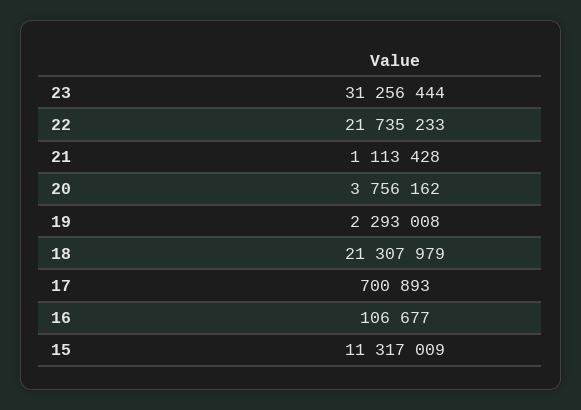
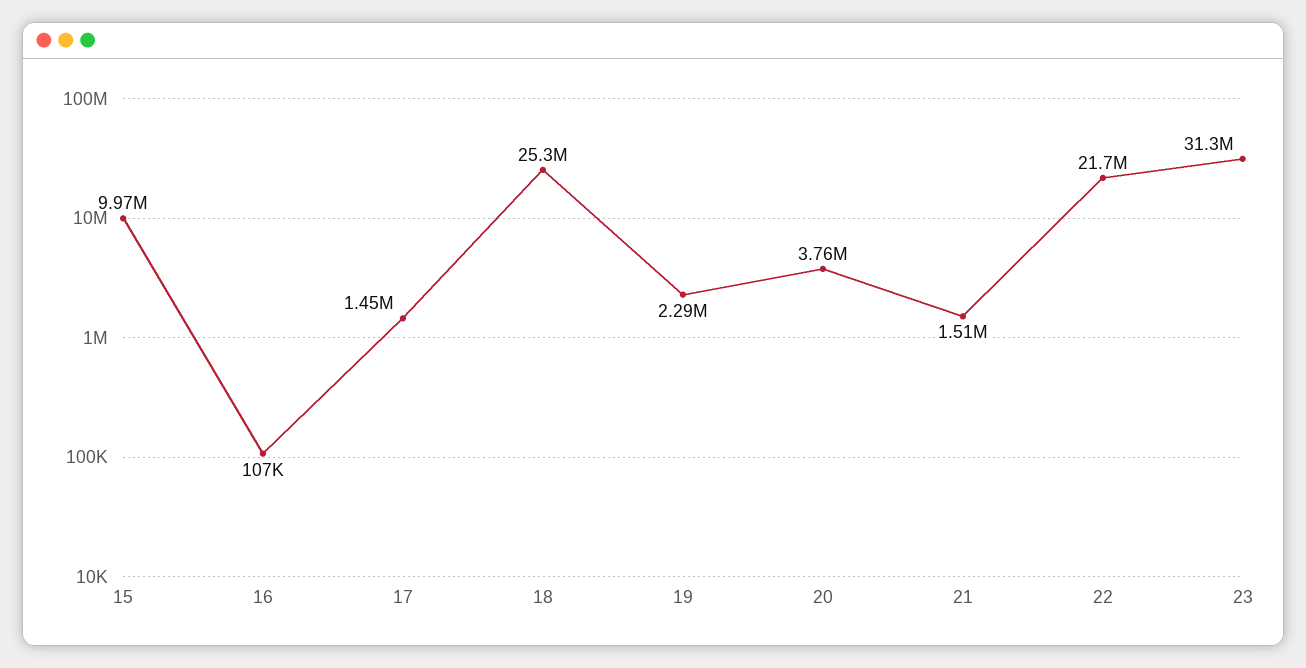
21: 1113428 -> 1510000
18: 21307979 -> 25300000
17: 700893 -> 1450000
15: 11317009 -> 9970000

